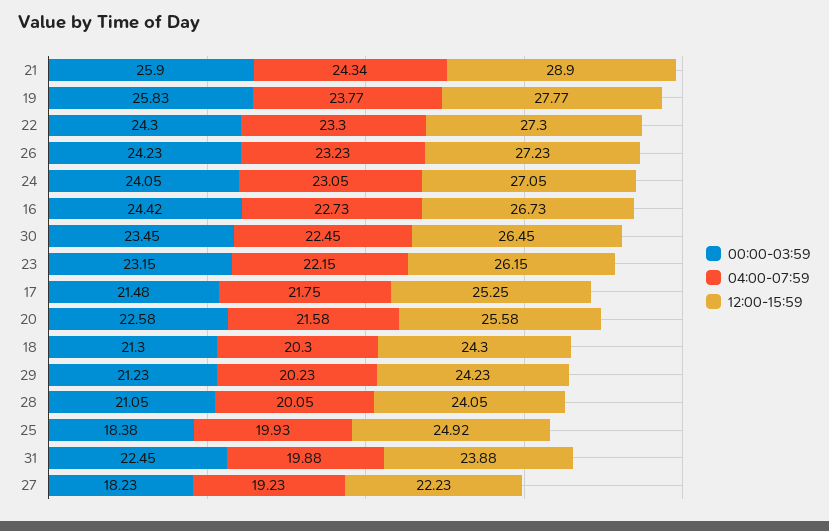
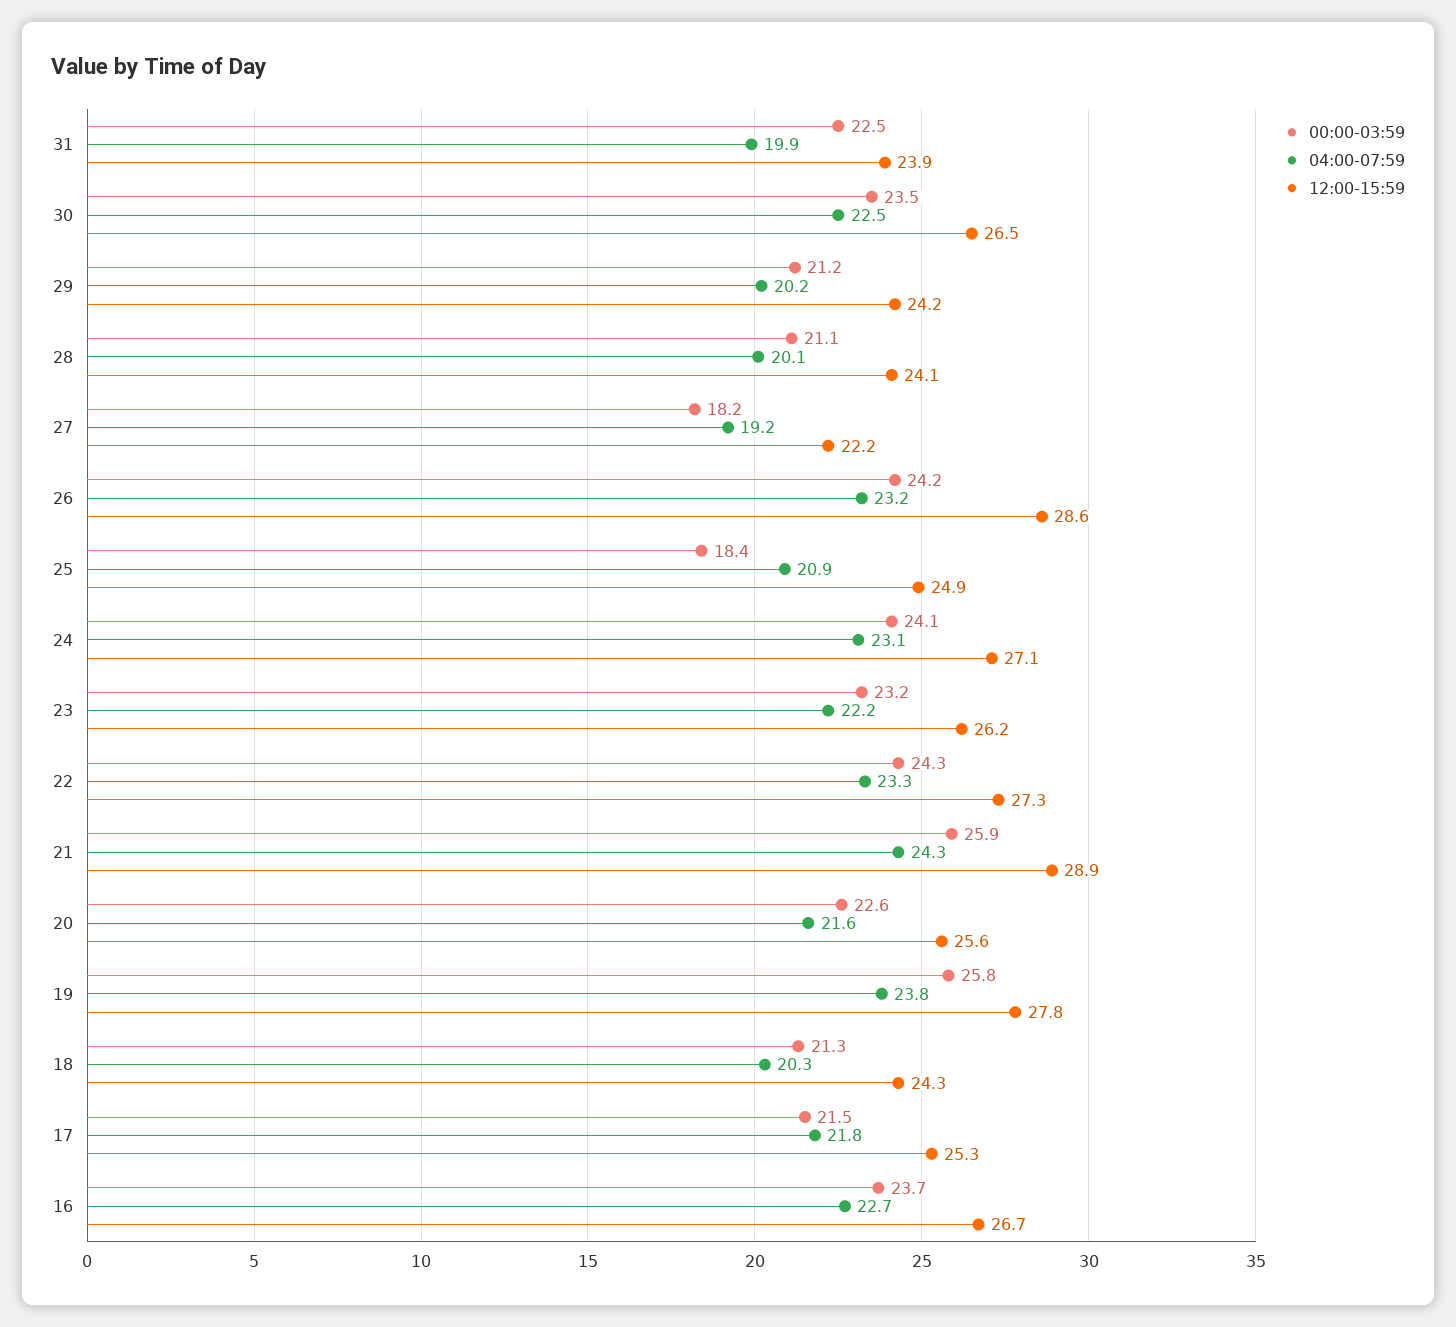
12:00-15:59, 26: 27.23 -> 28.6
00:00-03:59, 16: 24.42 -> 23.7
04:00-07:59, 25: 19.93 -> 20.9

